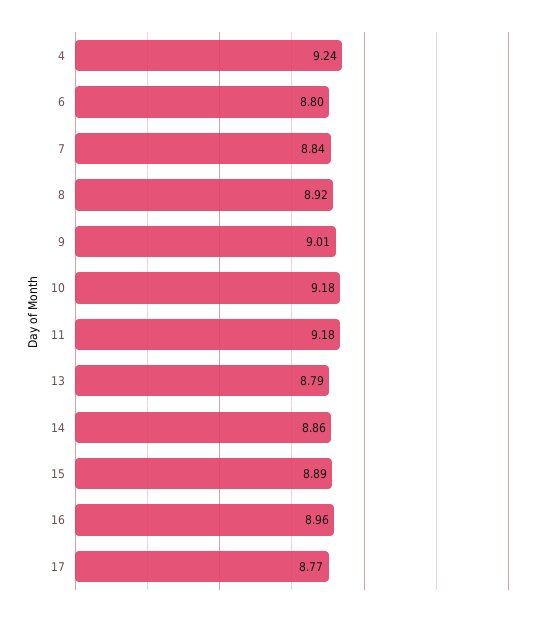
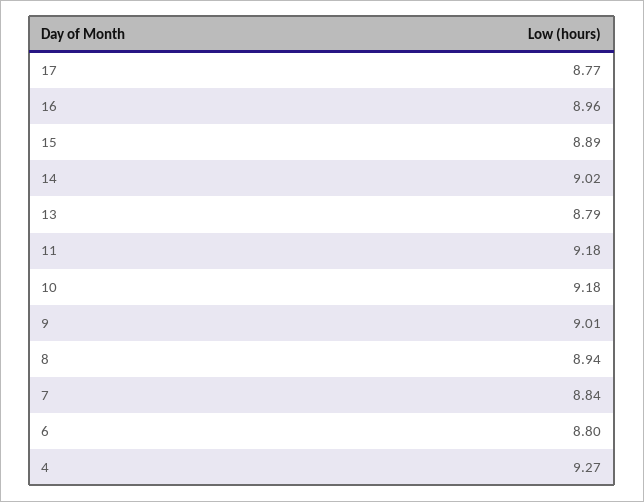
4: 9.24 -> 9.27
8: 8.92 -> 8.94
14: 8.86 -> 9.02

